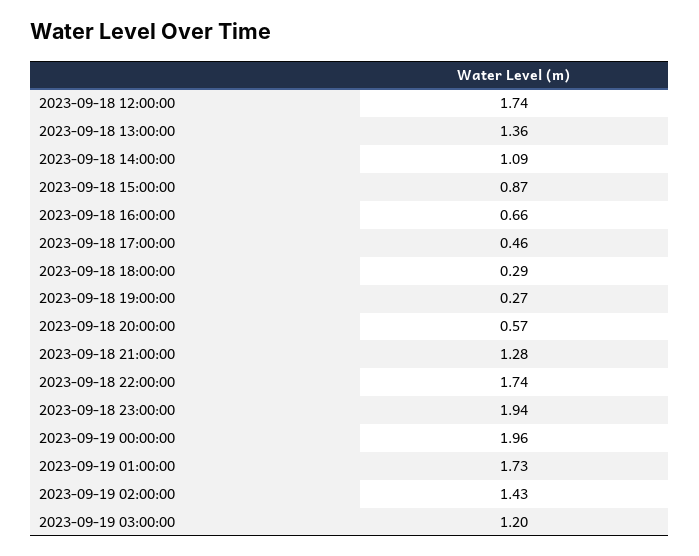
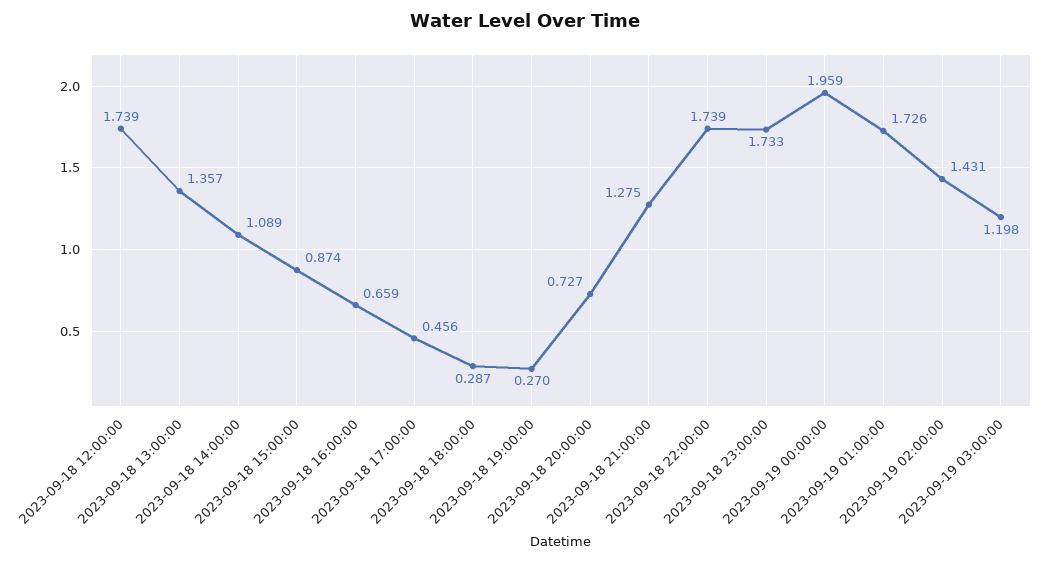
2023-09-18 20:00:00: 0.57 -> 0.727
2023-09-18 23:00:00: 1.94 -> 1.733

